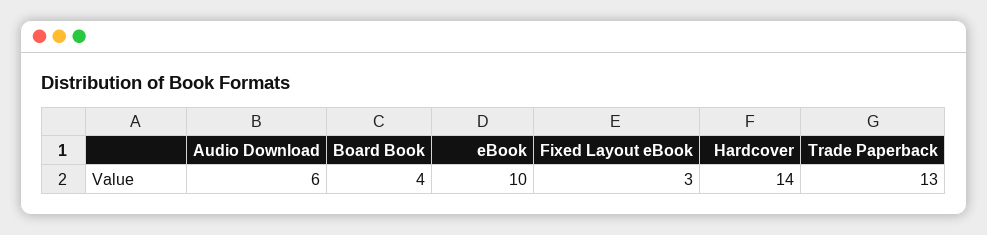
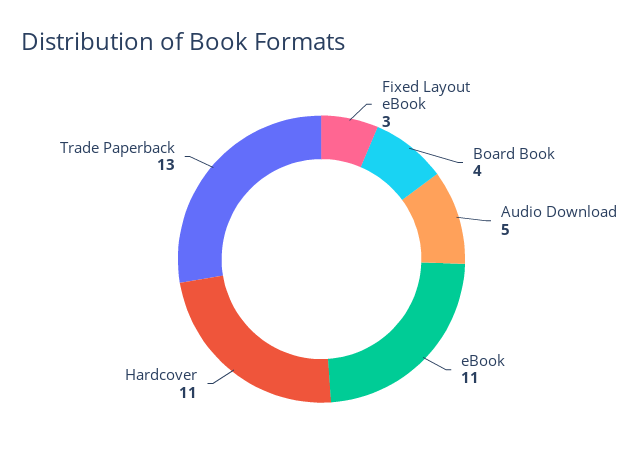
Audio Download: 6 -> 5
eBook: 10 -> 11
Hardcover: 14 -> 11

